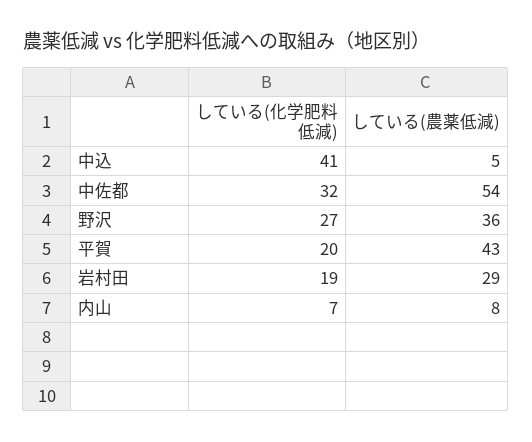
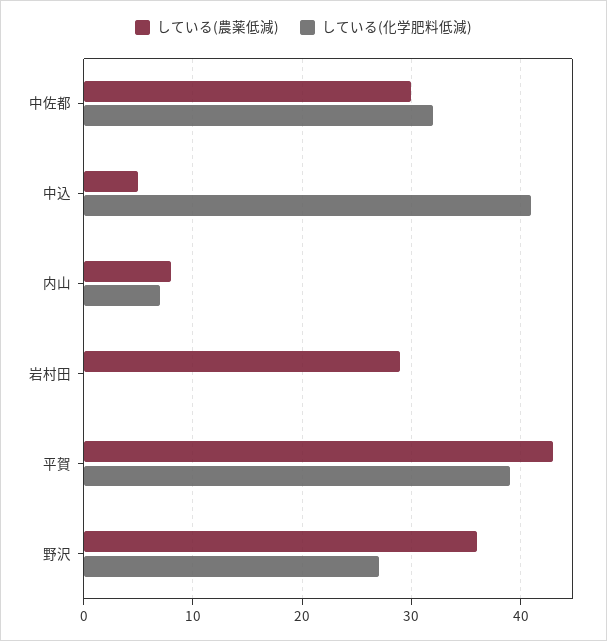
している(農薬低減), 中佐都: 54 -> 30
している(化学肥料低減), 平賀: 20 -> 39
している(化学肥料低減), 岩村田: 19 -> 0

